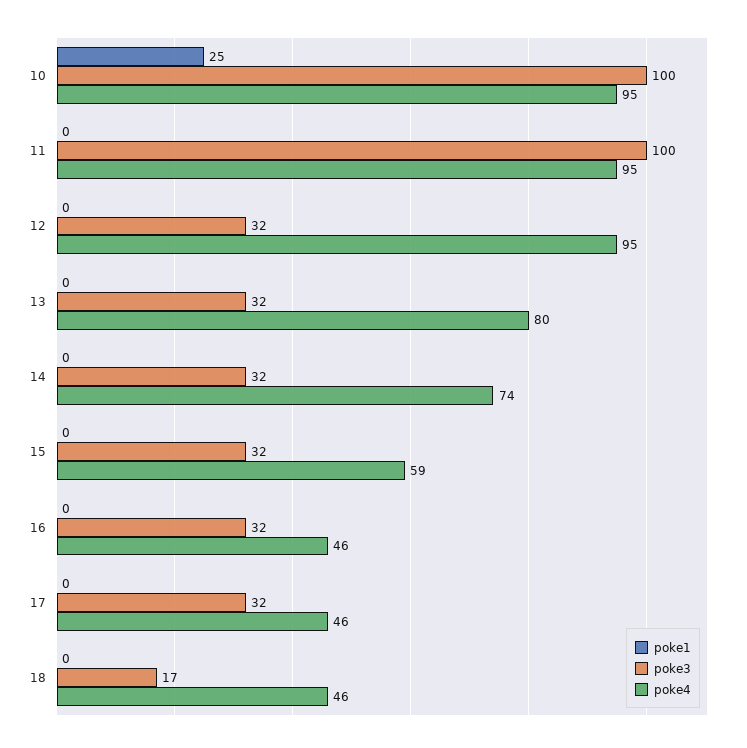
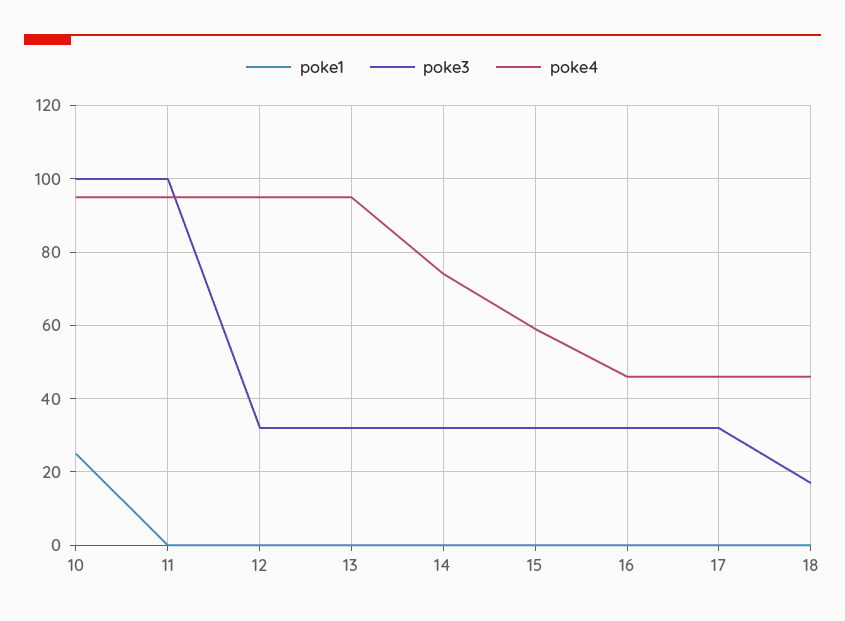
poke4, 13: 80 -> 95

